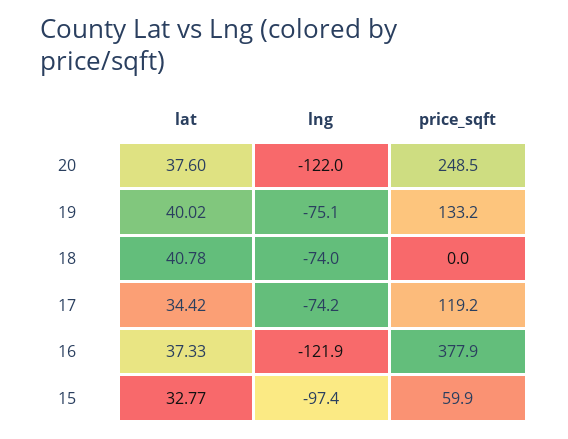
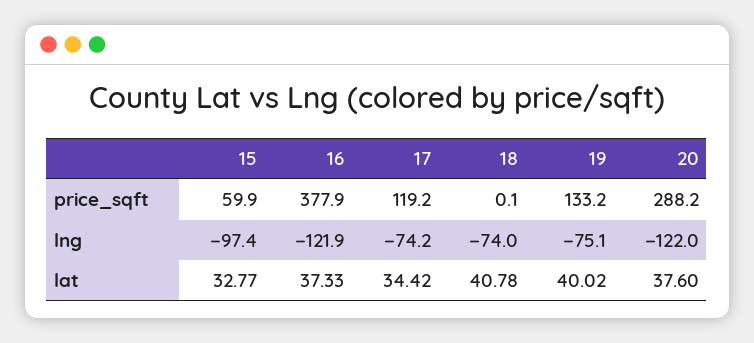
price_sqft, 20: 248.5 -> 288.2
price_sqft, 18: 0 -> 0.1

